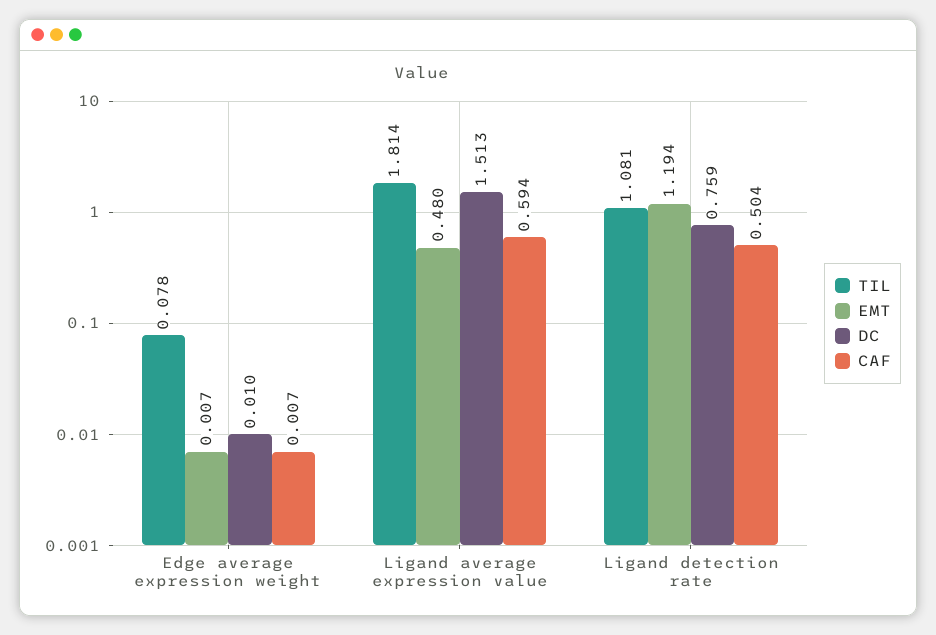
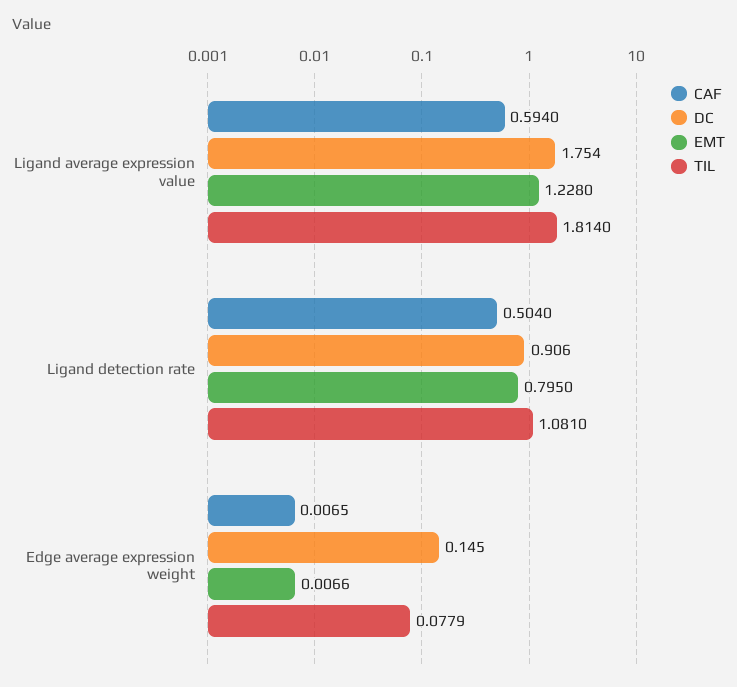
DC, Edge average expression weight: 0.01 -> 0.145
EMT, Ligand average expression value: 0.48 -> 1.228
DC, Ligand average expression value: 1.513 -> 1.754
EMT, Ligand detection rate: 1.194 -> 0.795
DC, Ligand detection rate: 0.759 -> 0.906

